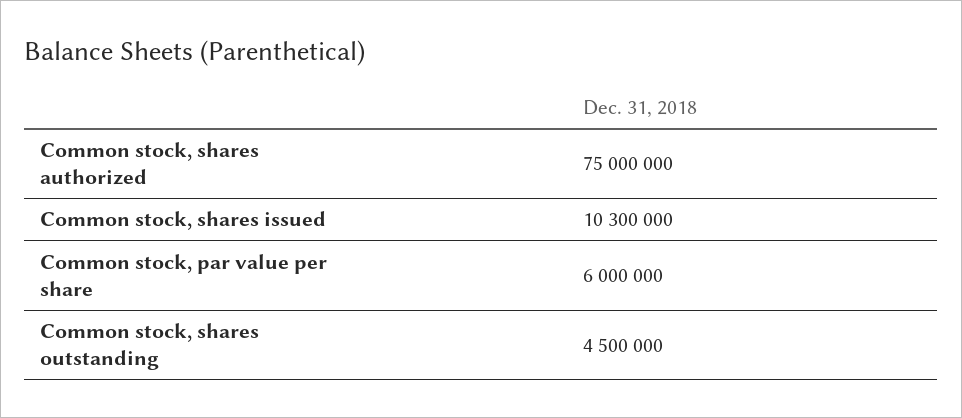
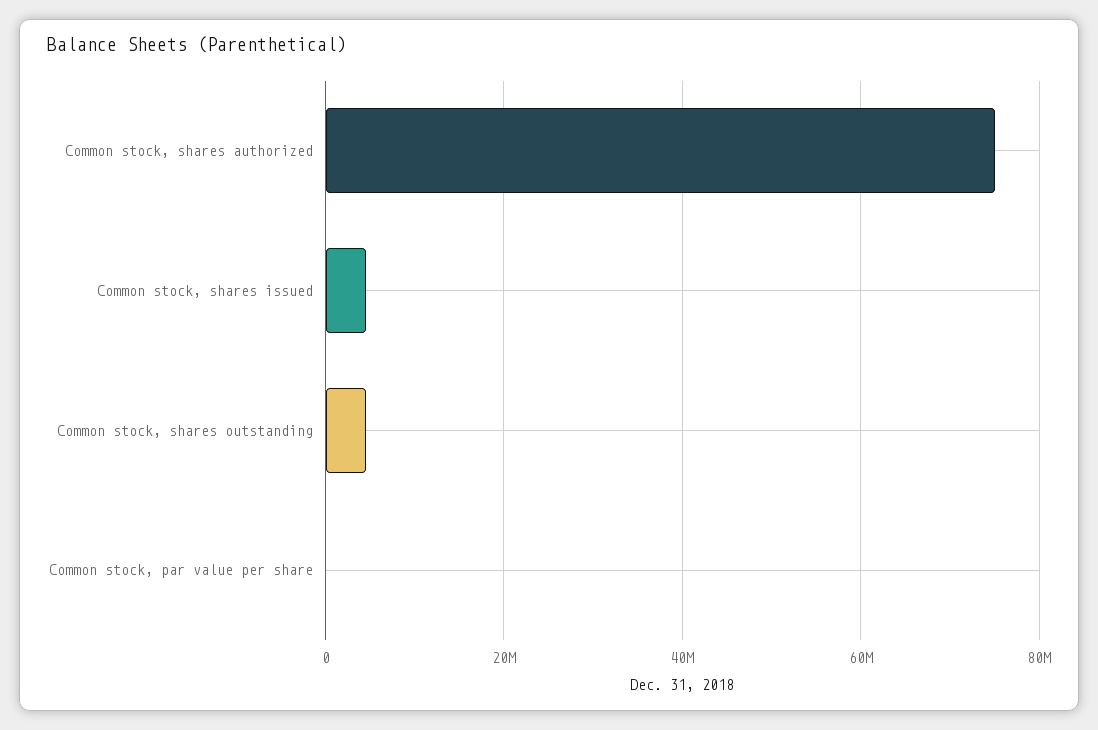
Common stock, shares issued: 10300000 -> 4000000
Common stock, par value per share: 6000000 -> 0

